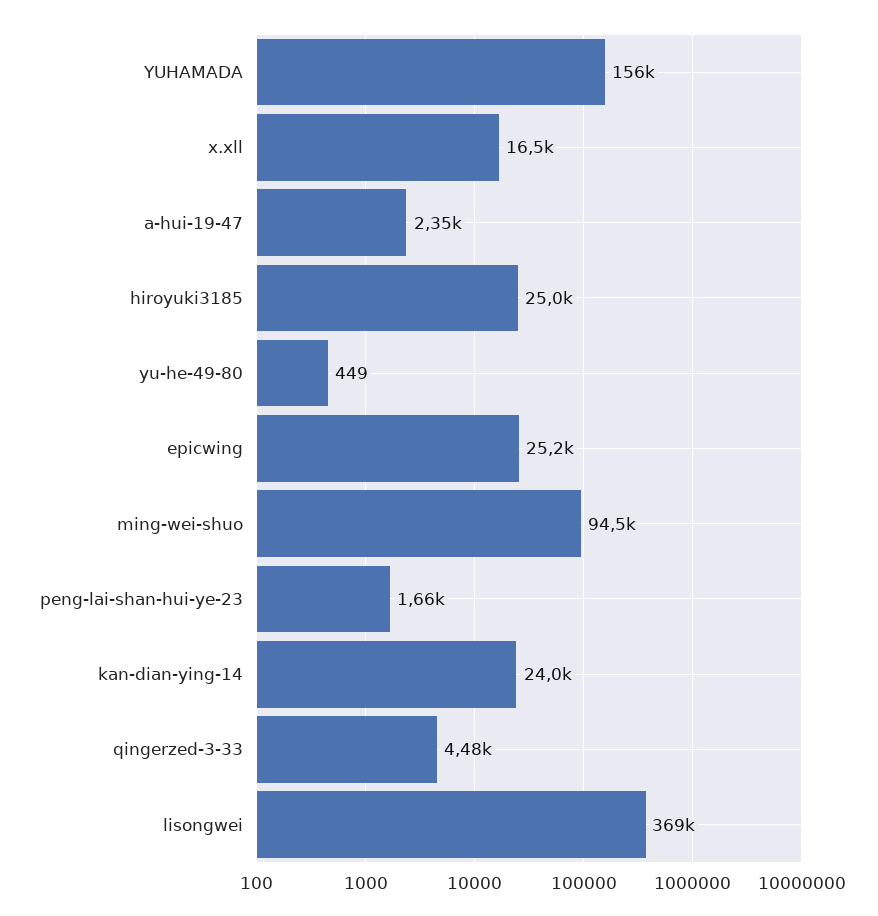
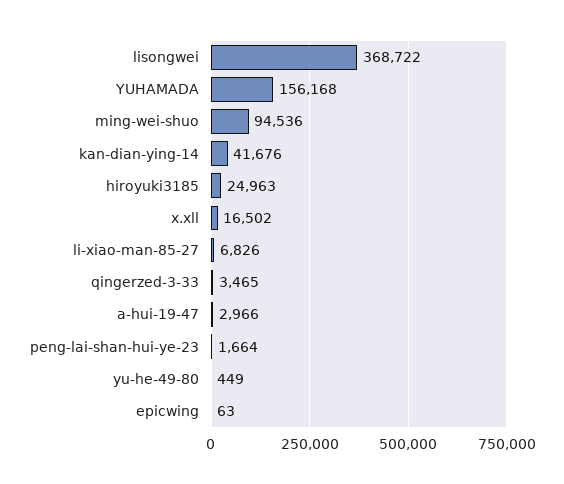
a-hui-19-47: 2350 -> 2966
epicwing: 25200 -> 63
kan-dian-ying-14: 24000 -> 41676
qingerzed-3-33: 4480 -> 3465
li-xiao-man-85-27: none -> 6826

